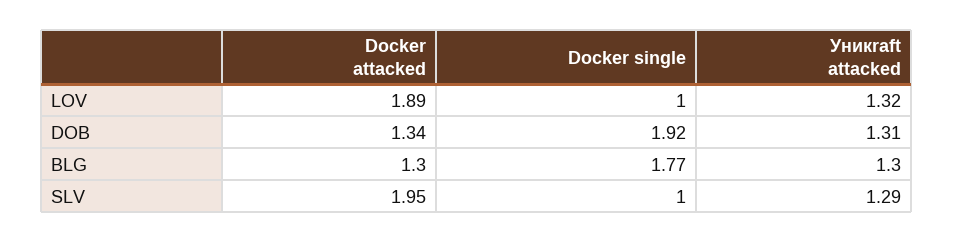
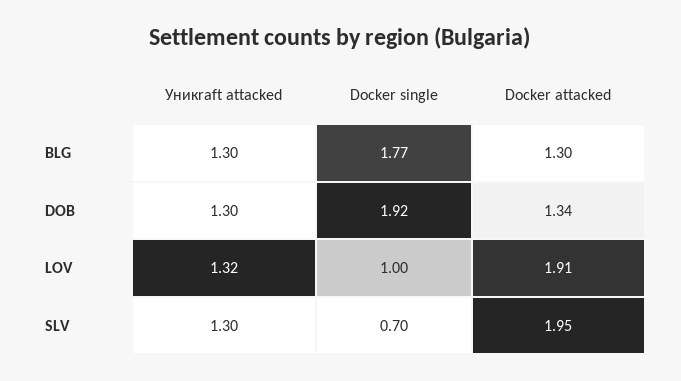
Docker attacked, LOV: 1.89 -> 1.91
Уникraft attacked, DOB: 1.31 -> 1.3
Docker single, SLV: 1 -> 0.7
Уникraft attacked, SLV: 1.29 -> 1.3

